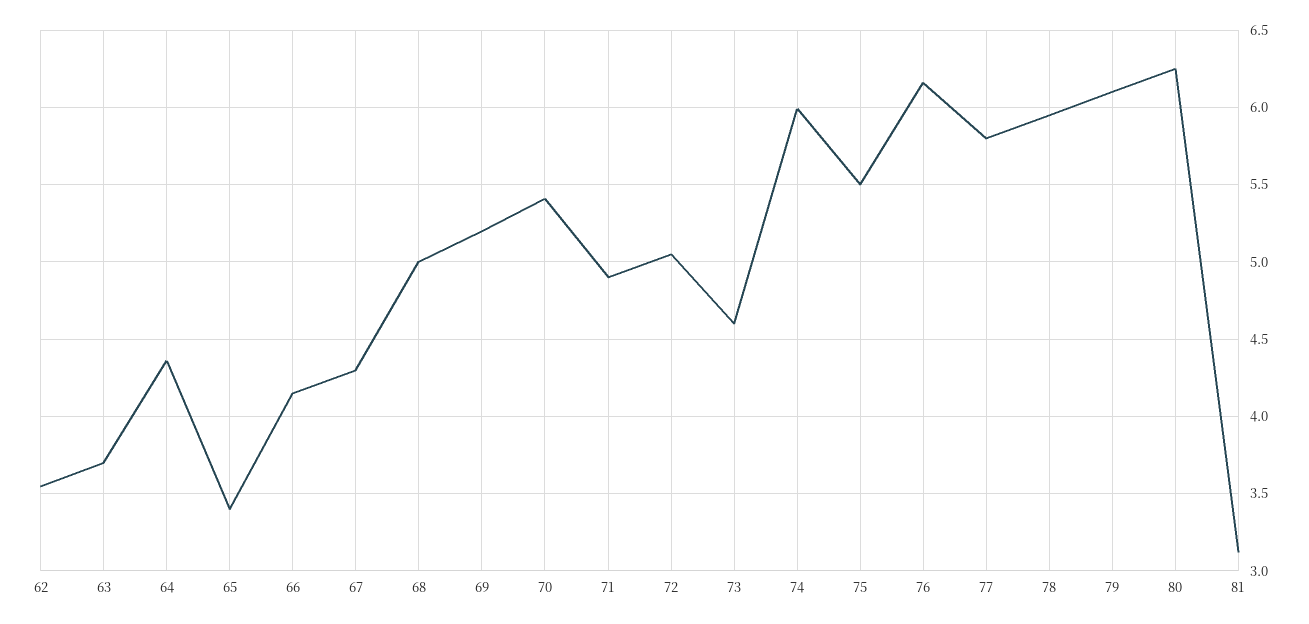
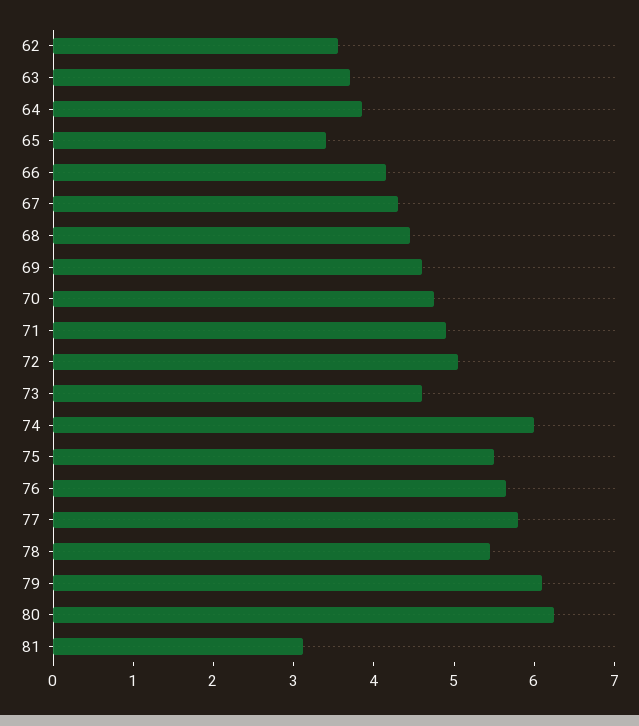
64: 4.35 -> 3.8
68: 5 -> 4.4
69: 5.2 -> 4.6
70: 5.4 -> 4.8
76: 6.15 -> 5.6
78: 5.95 -> 5.4

